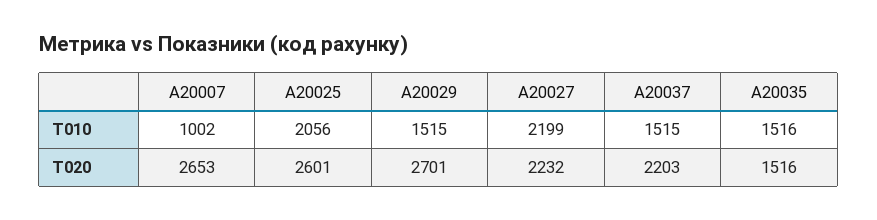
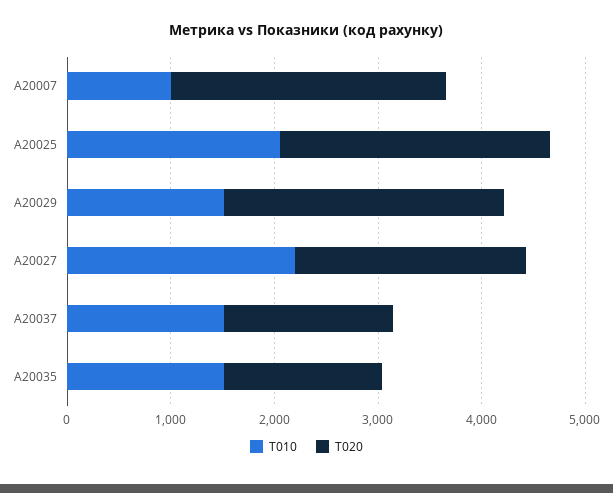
T020, A20037: 2203 -> 1600

